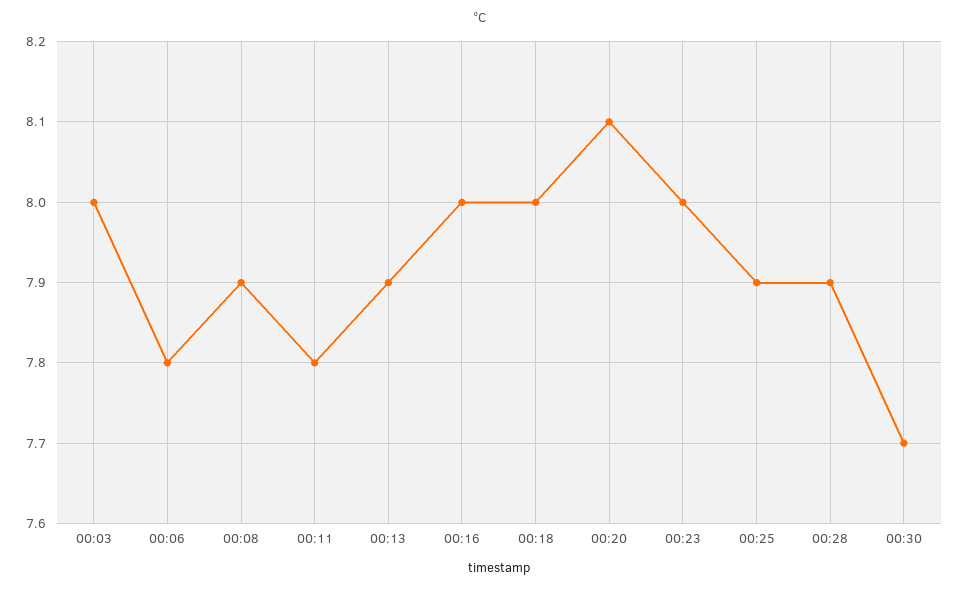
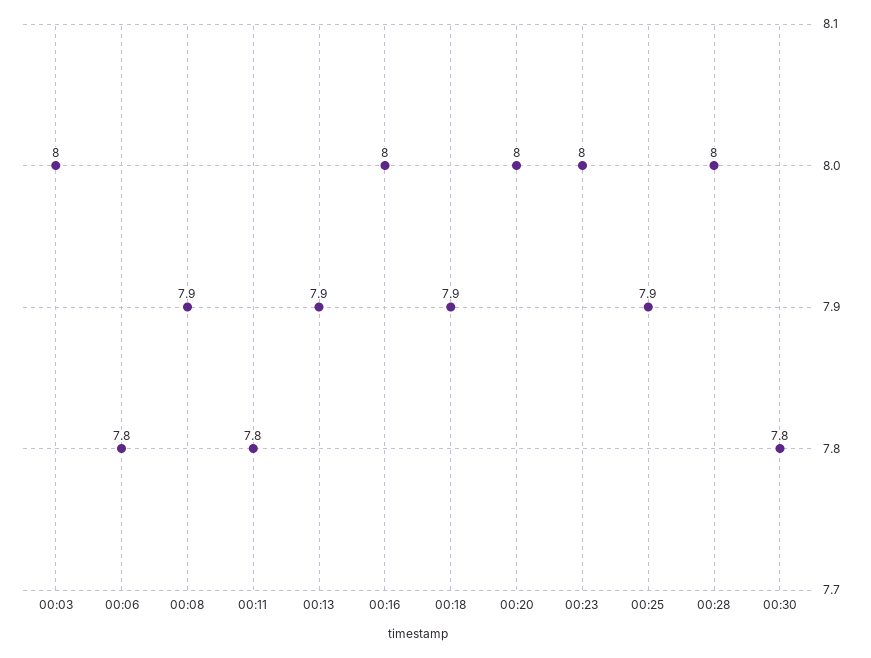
00:18: 8 -> 7.9
00:20: 8.1 -> 8
00:28: 7.9 -> 8
00:30: 7.7 -> 7.8

